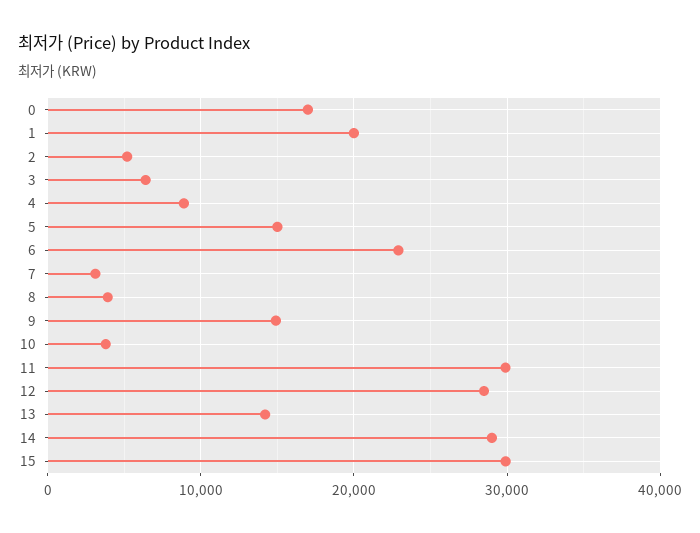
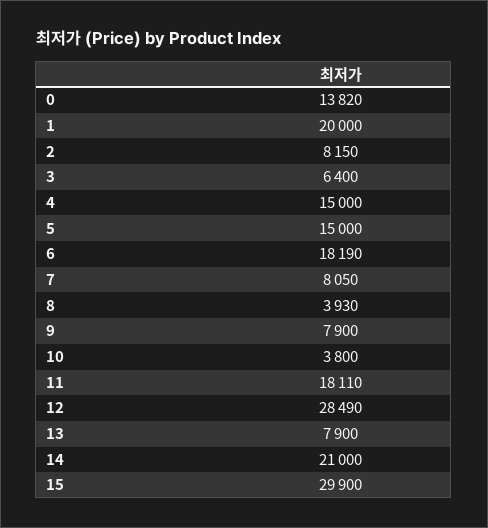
0: 17000 -> 13820
2: 5000 -> 8150
4: 9000 -> 15000
6: 23000 -> 18190
7: 3000 -> 8050
9: 15000 -> 7900
11: 30000 -> 18110
13: 14000 -> 7900
14: 29000 -> 21000

